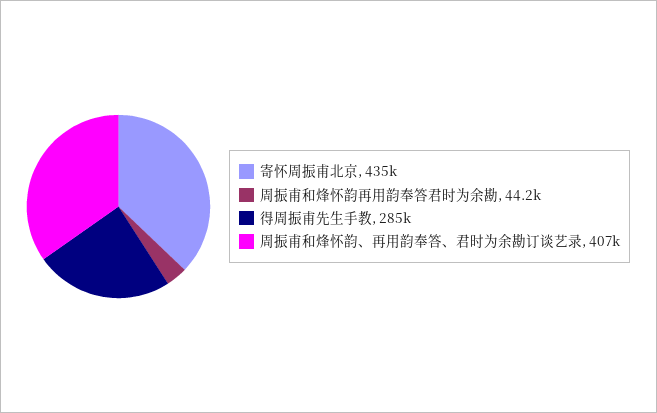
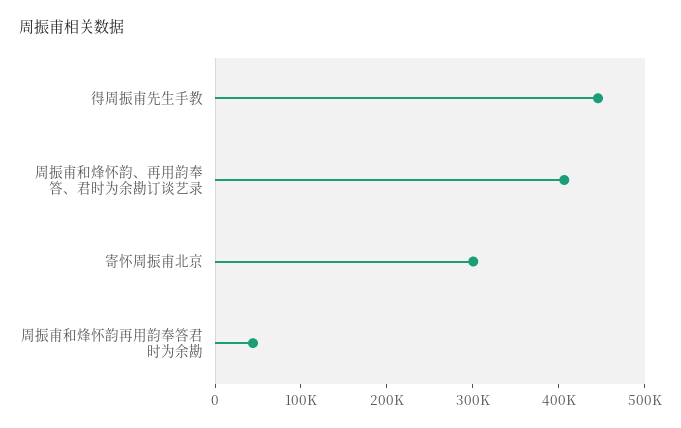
寄怀周振甫北京: 435000 -> 300000
得周振甫先生手教: 285000 -> 440000

